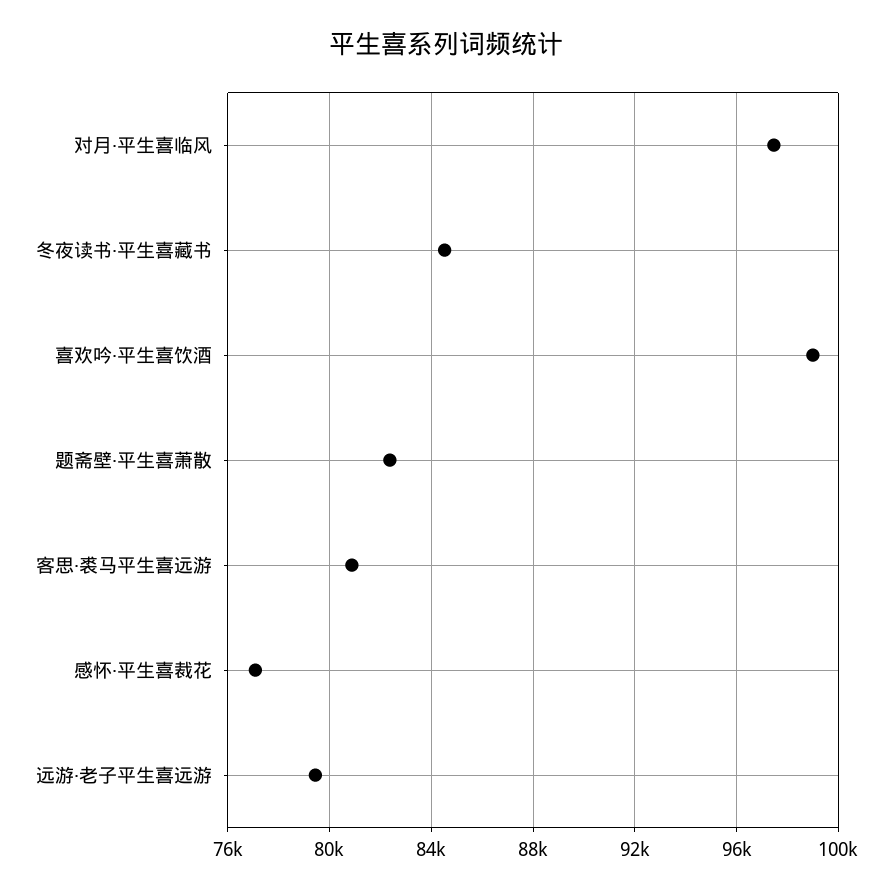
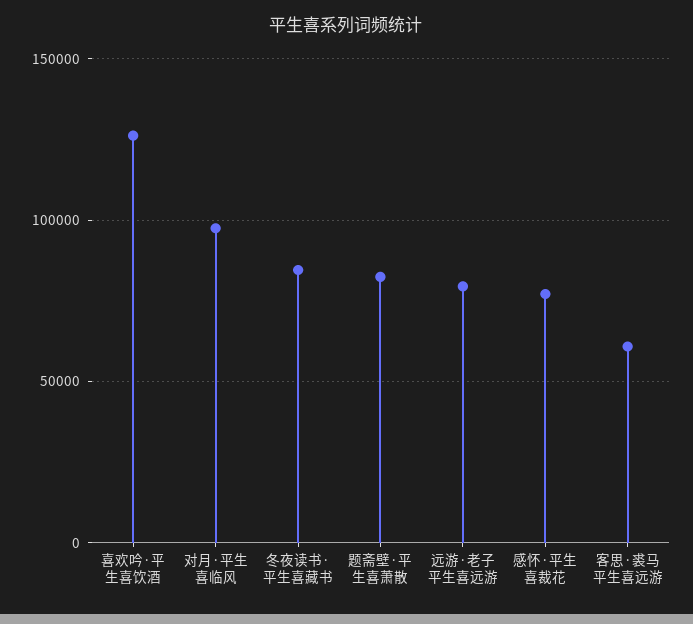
喜欢吟·平生喜饮酒: 99000 -> 125000
客思·裘马平生喜远游: 81000 -> 60000

